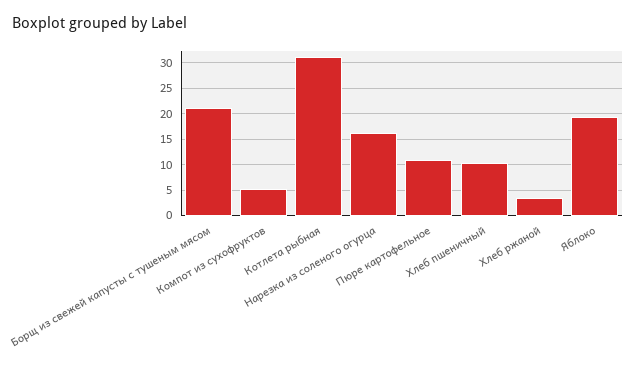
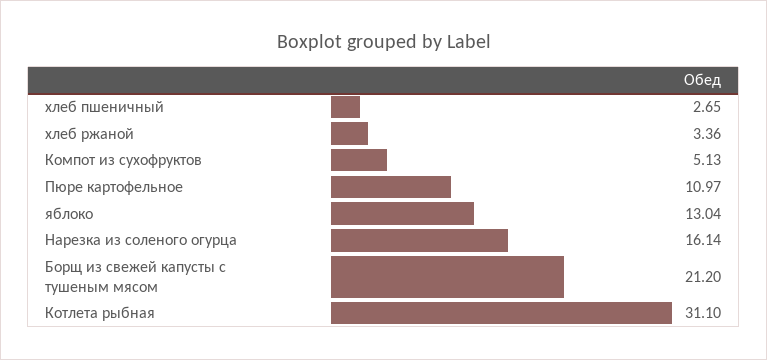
Хлеб пшеничный: 10 -> 2.65
Яблоко: 20 -> 13.04

